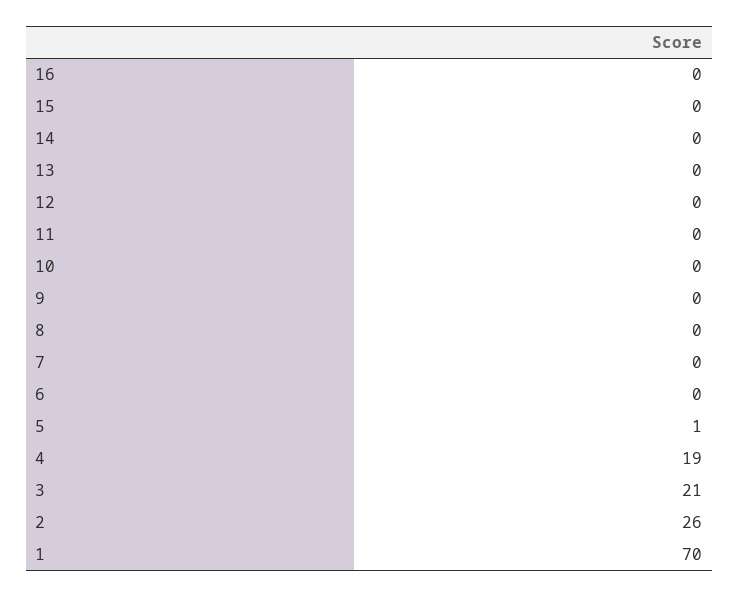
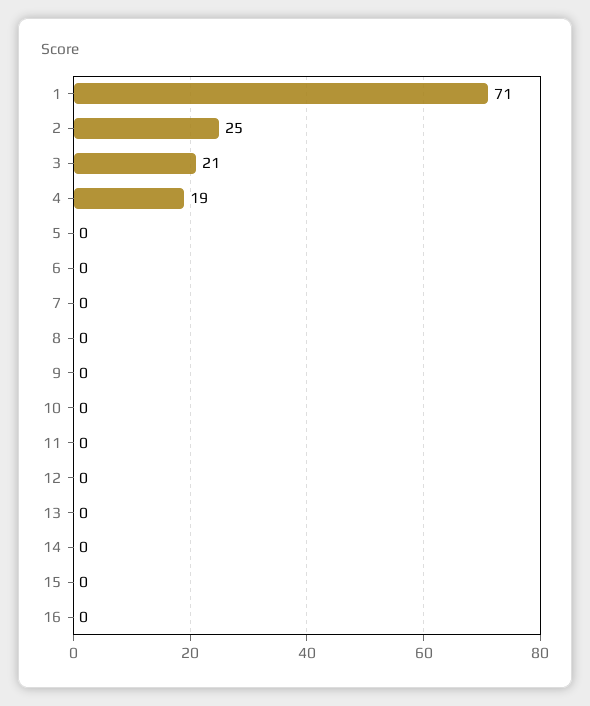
5: 1 -> 0
2: 26 -> 25
1: 70 -> 71

